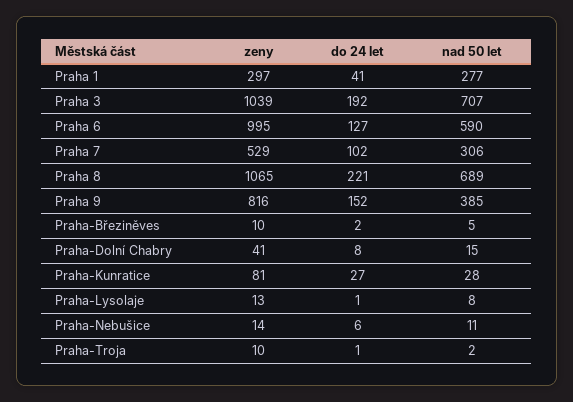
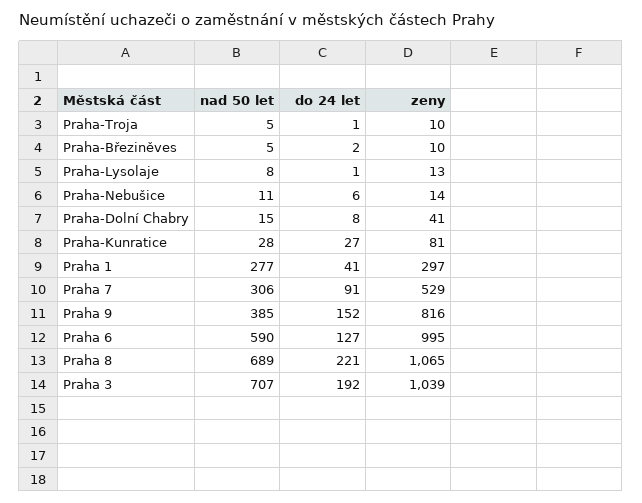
do 24 let, Praha 7: 102 -> 91
nad 50 let, Praha-Troja: 2 -> 5

